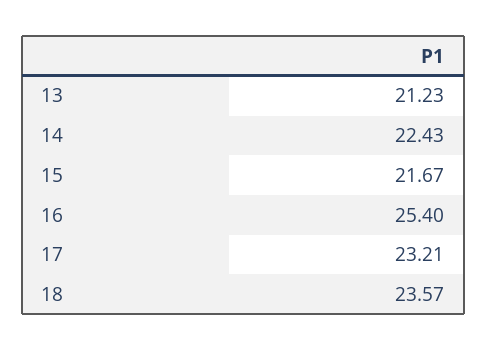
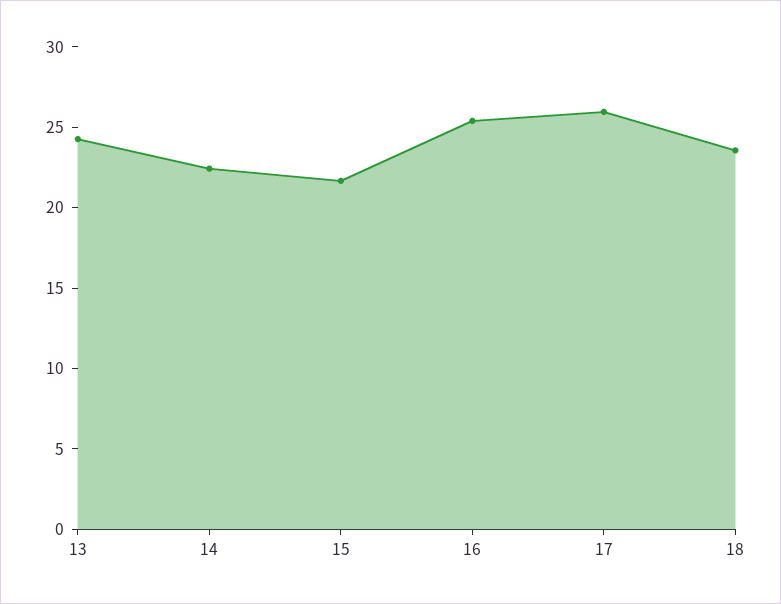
13: 21.23 -> 24
17: 23.21 -> 26

